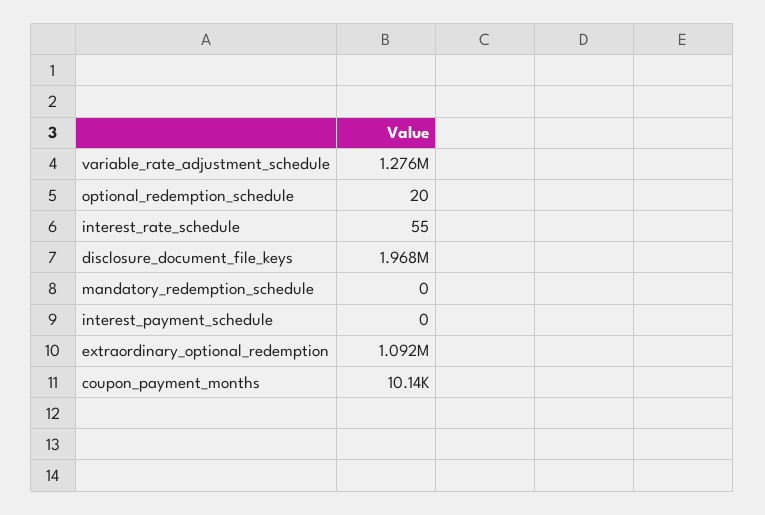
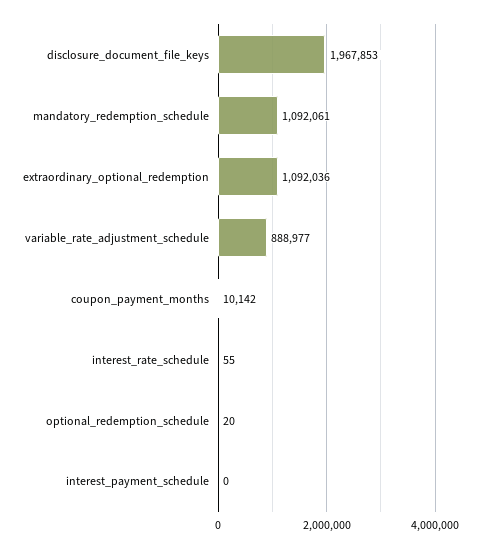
variable_rate_adjustment_schedule: 1276000 -> 888977
mandatory_redemption_schedule: 0 -> 1092061

